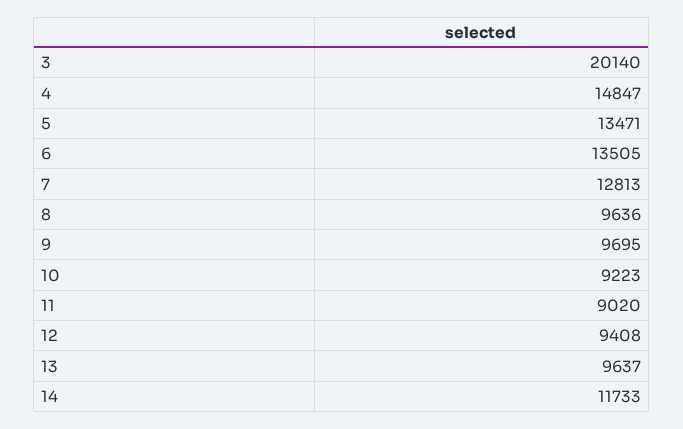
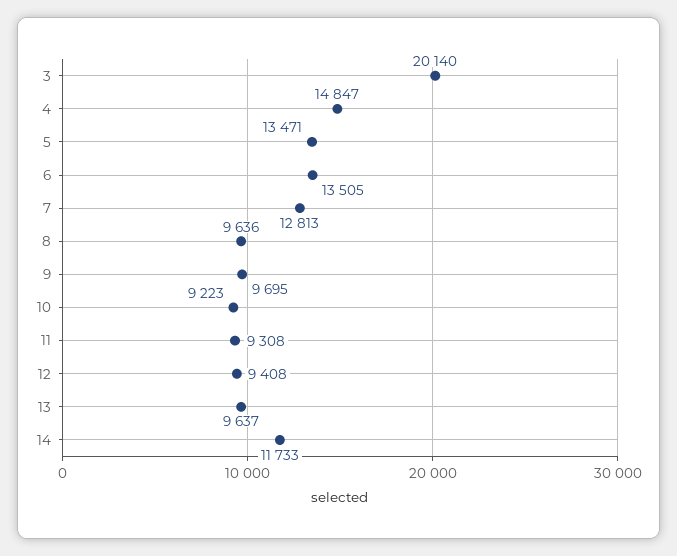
11: 9020 -> 9308

